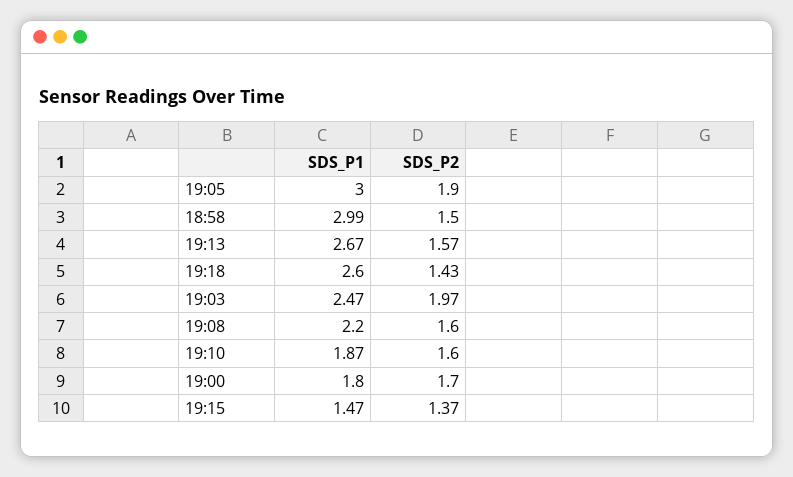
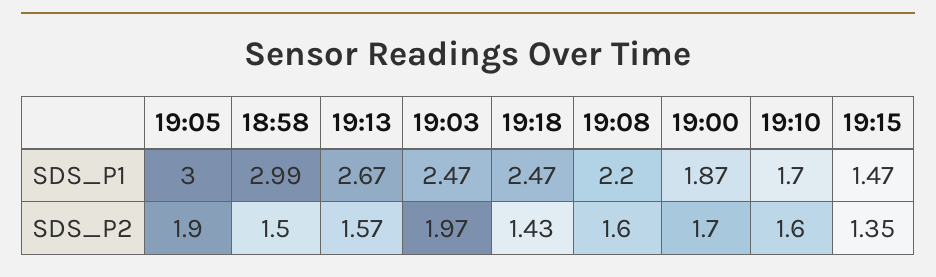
SDS_P1, 19:18: 2.6 -> 2.47
SDS_P1, 19:10: 1.87 -> 1.7
SDS_P1, 19:00: 1.8 -> 1.87
SDS_P2, 19:15: 1.37 -> 1.35

